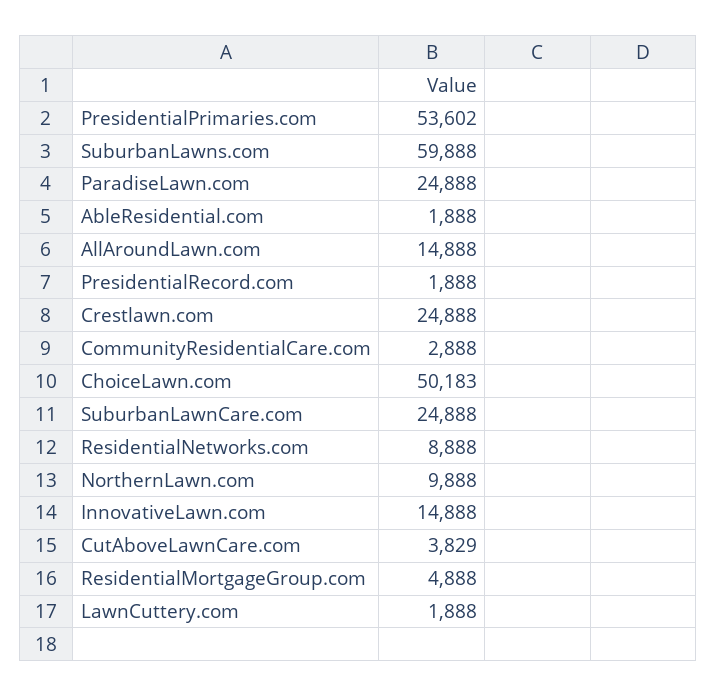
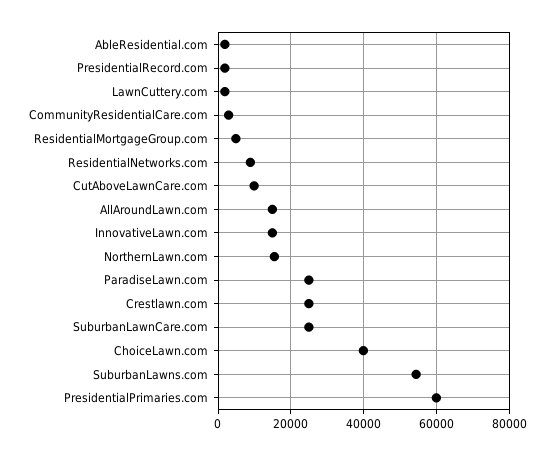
PresidentialPrimaries.com: 53602 -> 60000
SuburbanLawns.com: 59888 -> 54000
ChoiceLawn.com: 50183 -> 40000
NorthernLawn.com: 9888 -> 16000
CutAboveLawnCare.com: 3829 -> 10000

